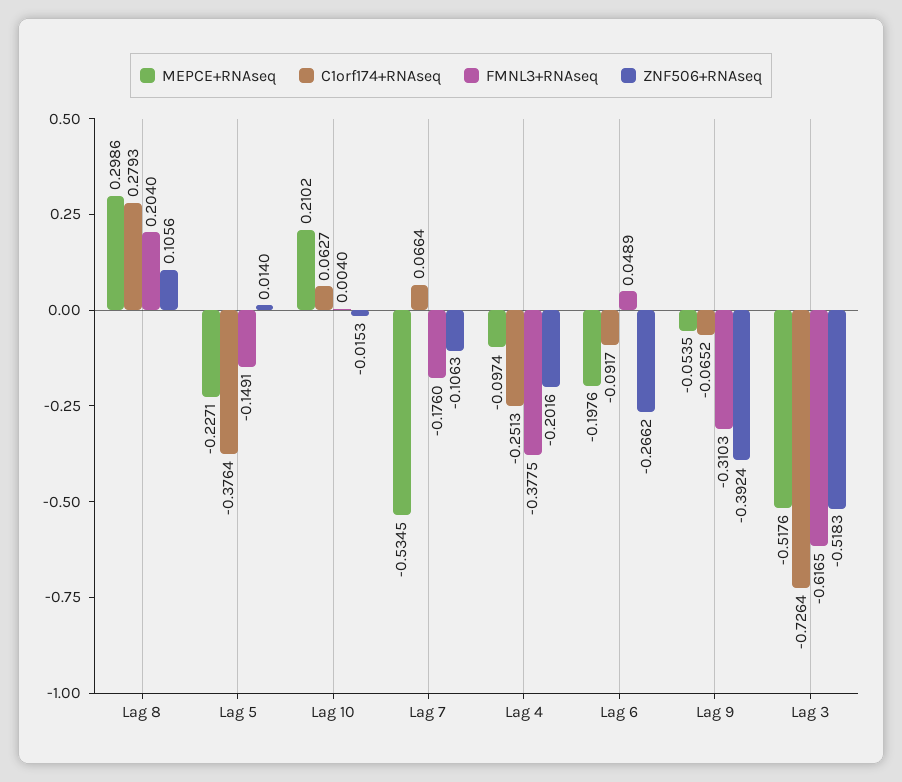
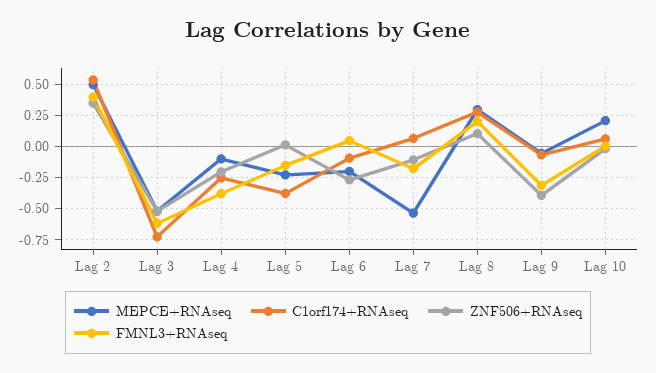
MEPCE+RNAseq, Lag 2: none -> 0.5
C1orf174+RNAseq, Lag 2: none -> 0.55
ZNF506+RNAseq, Lag 2: none -> 0.35
FMNL3+RNAseq, Lag 2: none -> 0.4

